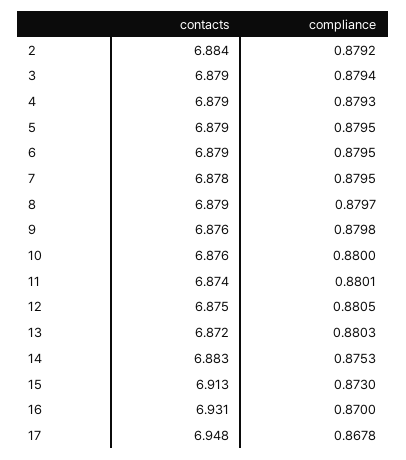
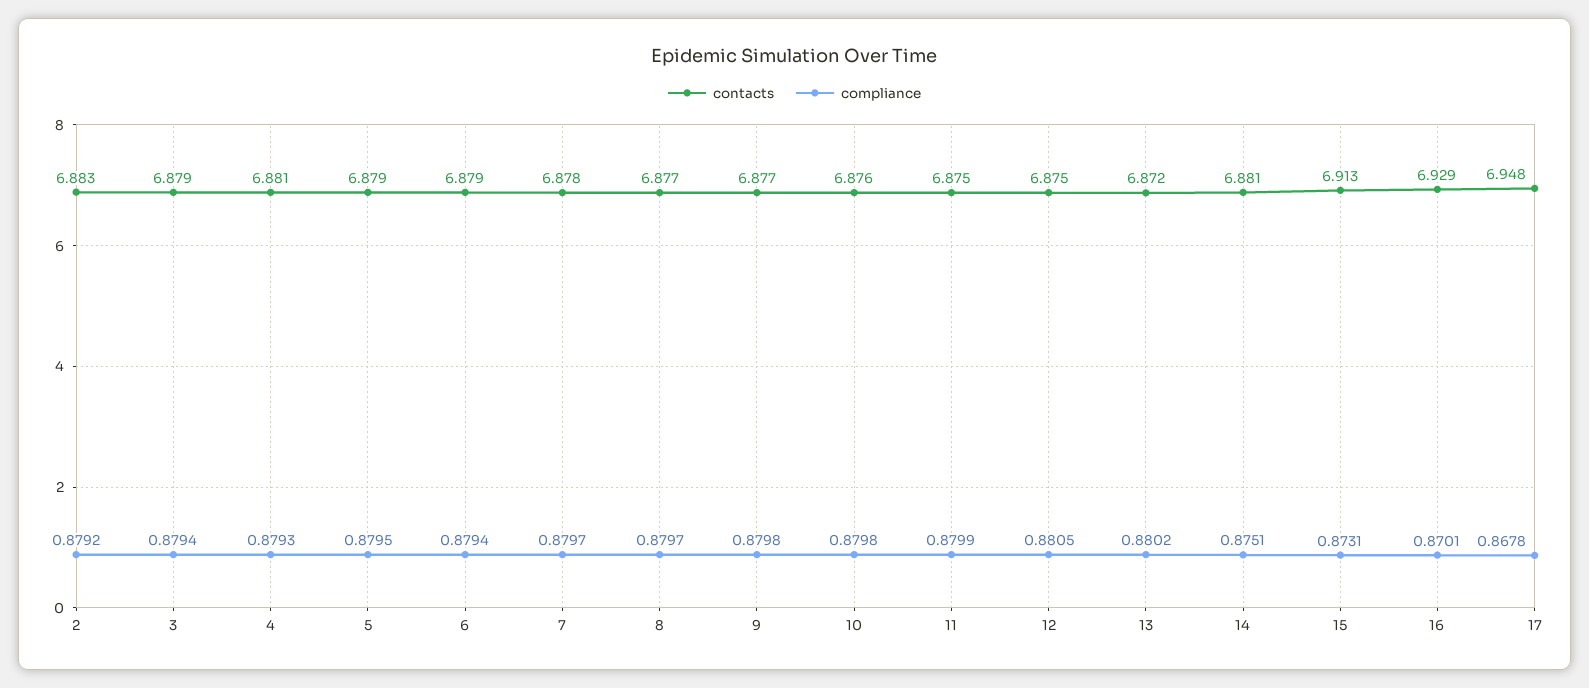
contacts, 2: 6.884 -> 6.883
contacts, 4: 6.879 -> 6.881
compliance, 6: 0.8795 -> 0.8794
compliance, 7: 0.8795 -> 0.8797
contacts, 8: 6.879 -> 6.877
contacts, 9: 6.876 -> 6.877
compliance, 10: 0.88 -> 0.8798
contacts, 11: 6.874 -> 6.875
compliance, 11: 0.8801 -> 0.8799
compliance, 13: 0.8803 -> 0.8802
contacts, 14: 6.883 -> 6.881
compliance, 14: 0.8753 -> 0.8751
compliance, 15: 0.873 -> 0.8731
contacts, 16: 6.931 -> 6.929
compliance, 16: 0.87 -> 0.8701

